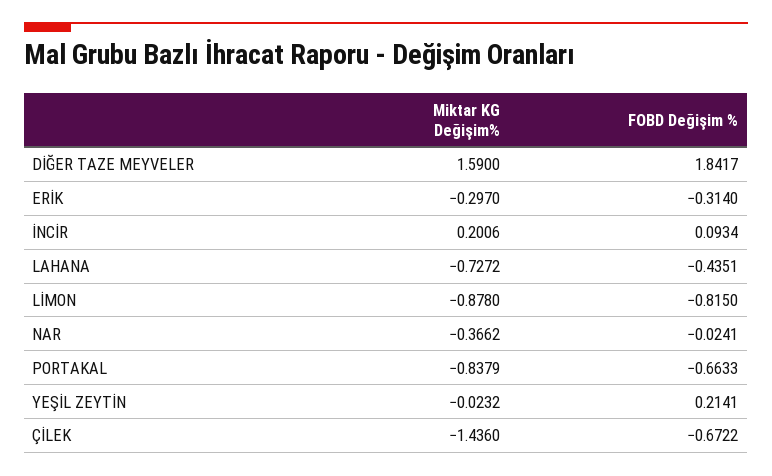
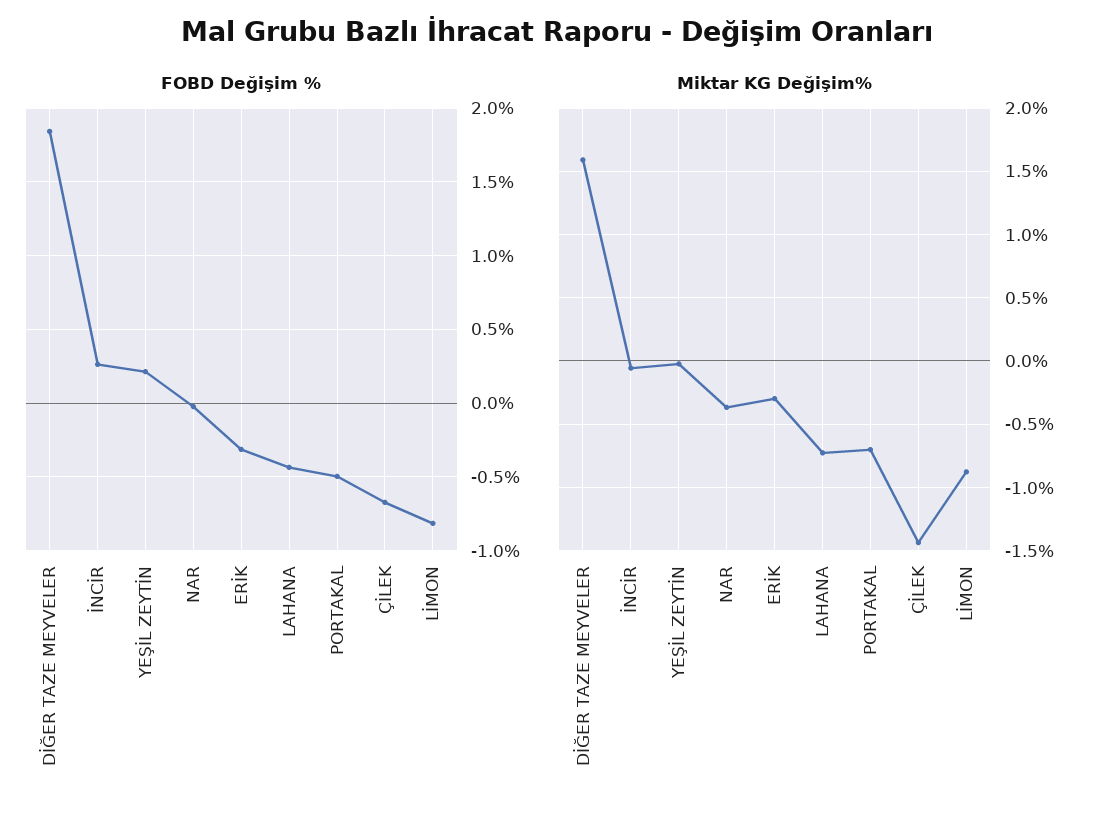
Miktar KG Değişim%, İNCİR: 0.2006 -> -0.05
FOBD Değişim %, İNCİR: 0.0934 -> 0.25
Miktar KG Değişim%, PORTAKAL: -0.8379 -> -0.7
FOBD Değişim %, PORTAKAL: -0.6633 -> -0.5

